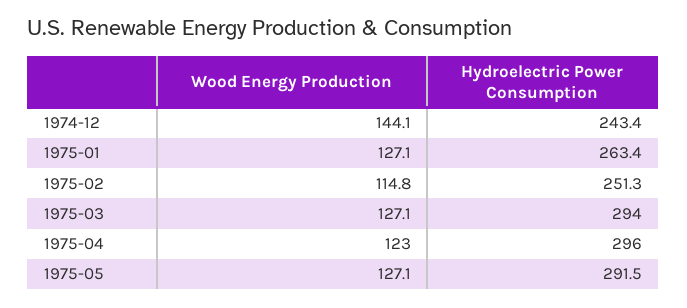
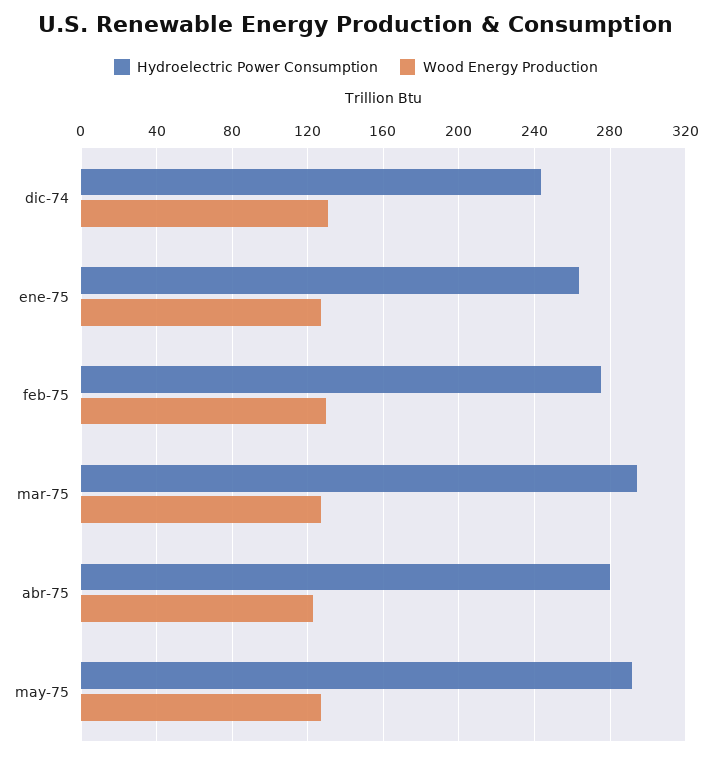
Wood Energy Production, 1974-12: 144.1 -> 130
Wood Energy Production, 1975-02: 114.8 -> 130
Hydroelectric Power Consumption, 1975-02: 251.3 -> 275
Hydroelectric Power Consumption, 1975-04: 296 -> 280

